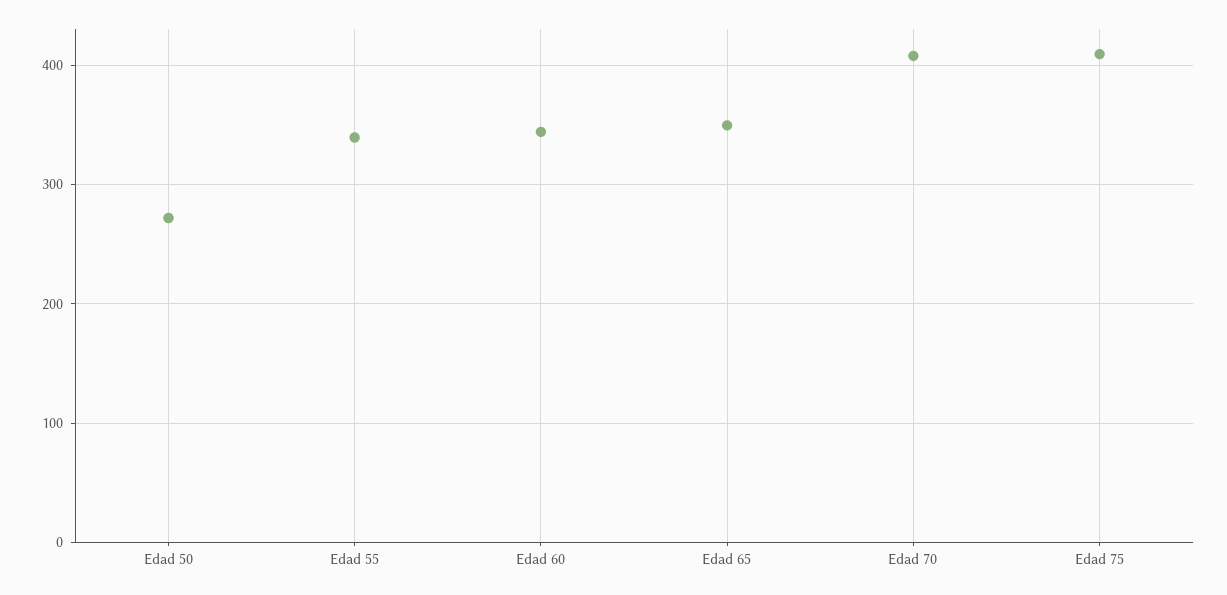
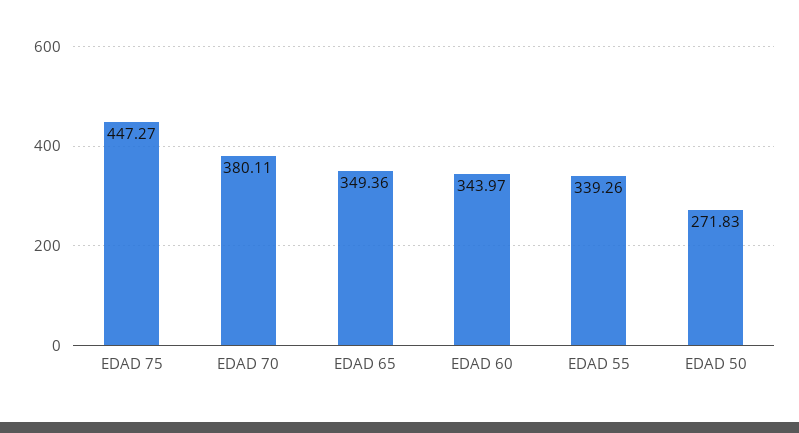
Edad 70: 410 -> 380.11
Edad 75: 410 -> 447.27

